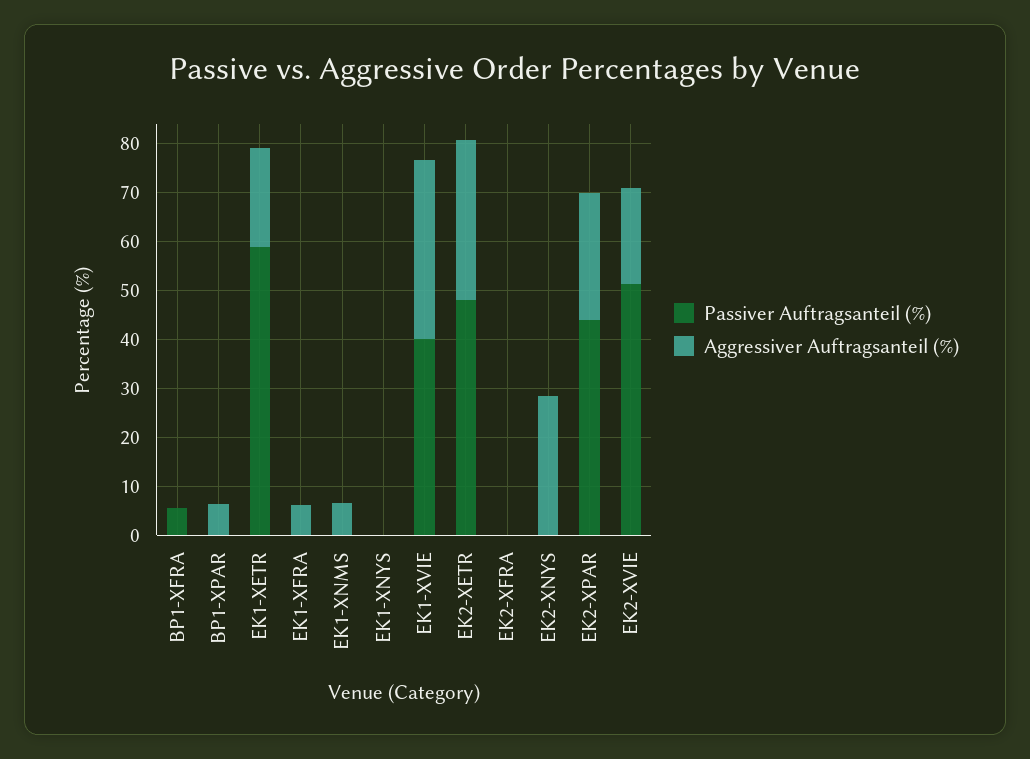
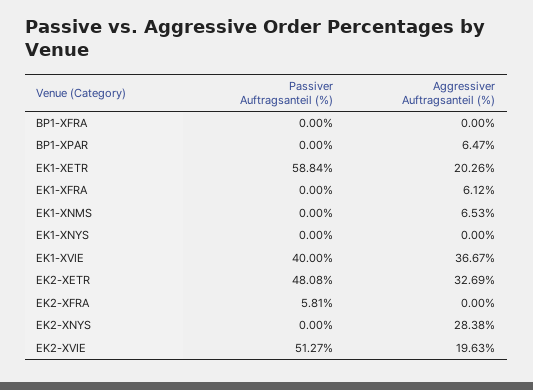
Passiver Auftragsanteil (%), BP1-XFRA: 6 -> 0
Passiver Auftragsanteil (%), EK2-XFRA: 0 -> 5.81
Passiver Auftragsanteil (%), EK2-XPAR: 44 -> none
Aggressiver Auftragsanteil (%), EK2-XPAR: 26 -> none

